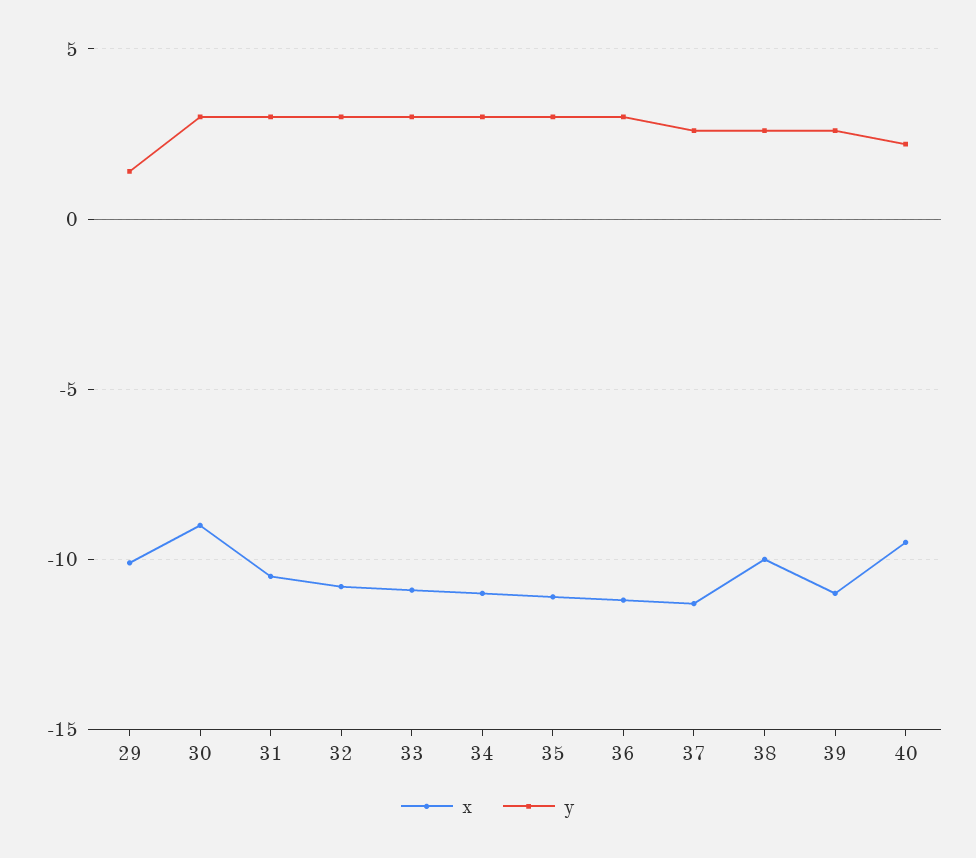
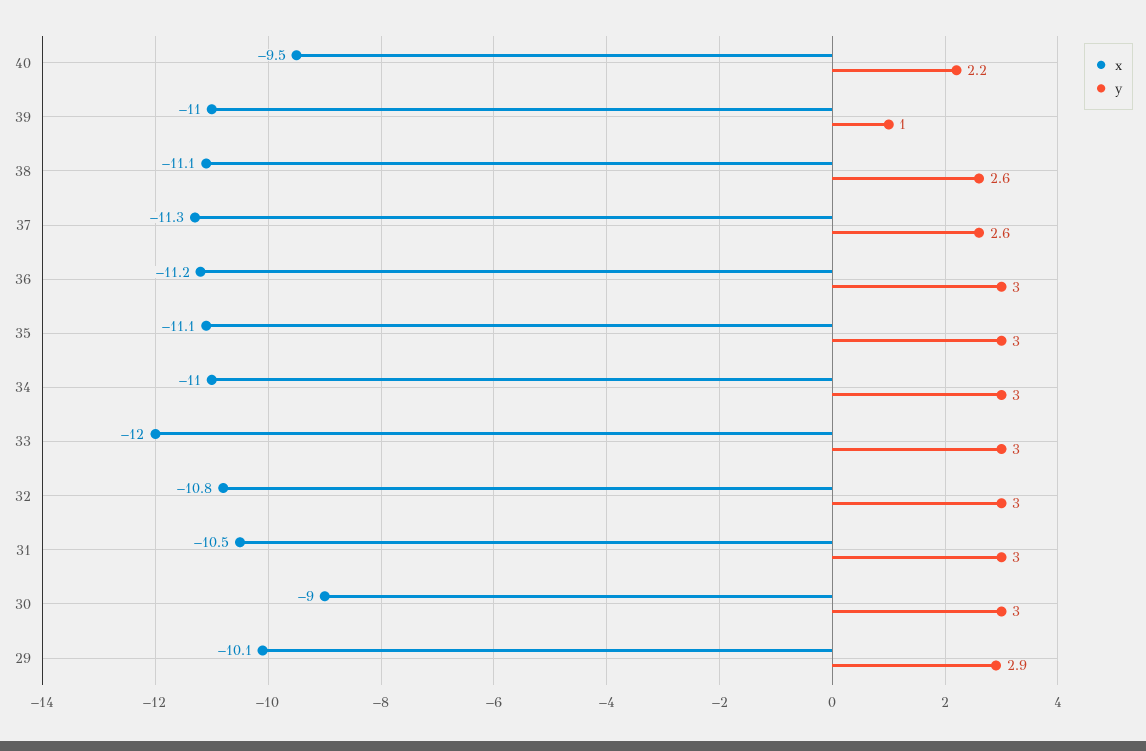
y, 29: 1.5 -> 2.9
x, 33: -11 -> -12
x, 38: -10 -> -11.1
y, 39: 2.5 -> 1

